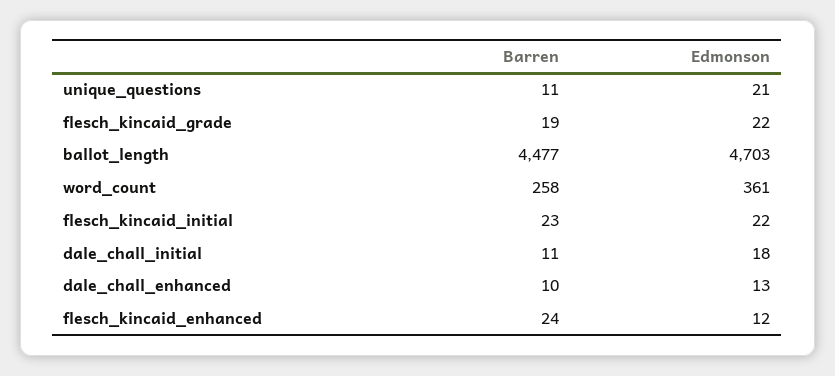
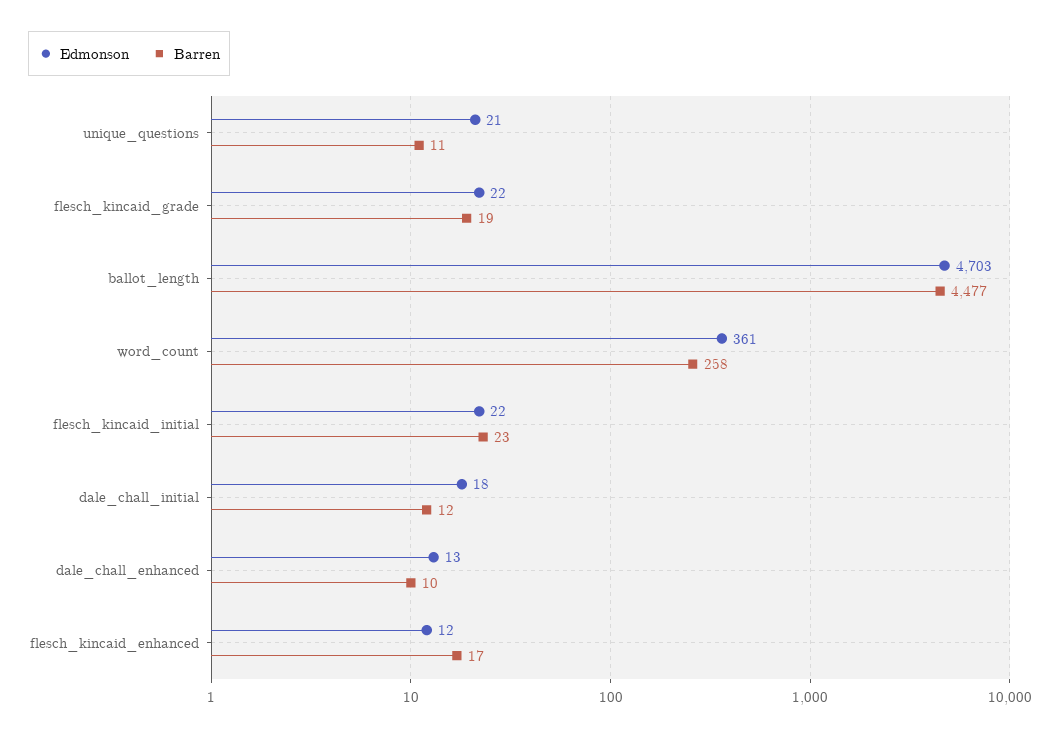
Barren, dale_chall_initial: 11 -> 12
Barren, flesch_kincaid_enhanced: 24 -> 17

